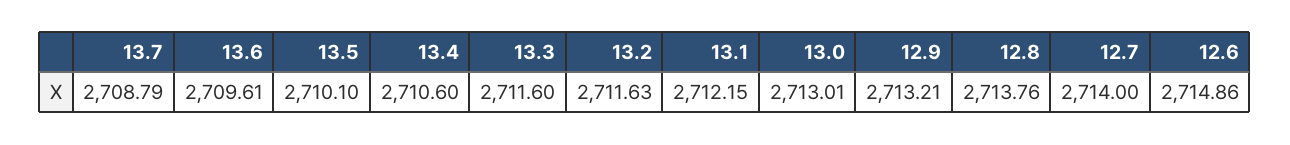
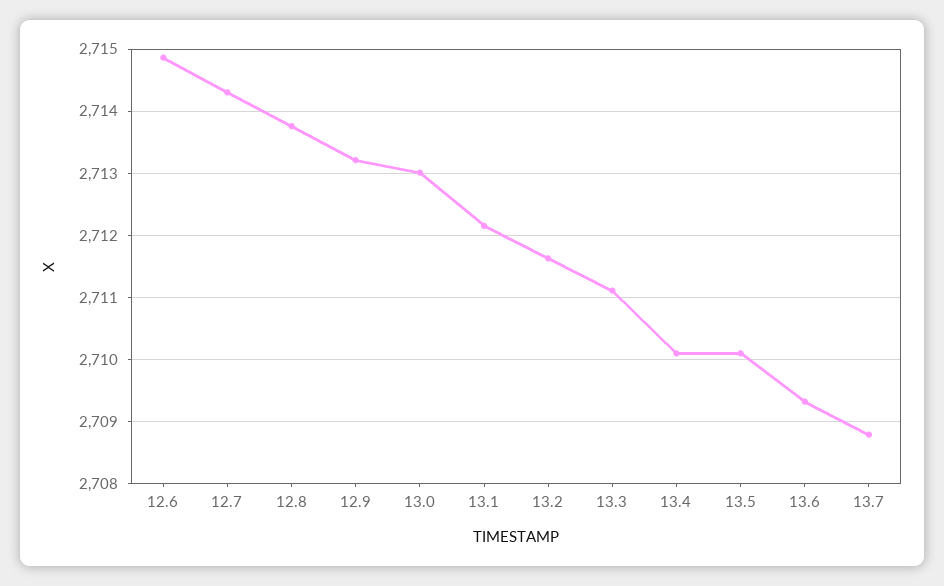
13.6: 2709.61 -> 2709.3
13.4: 2710.6 -> 2710.1
13.3: 2711.6 -> 2711.1
12.7: 2714 -> 2714.3

